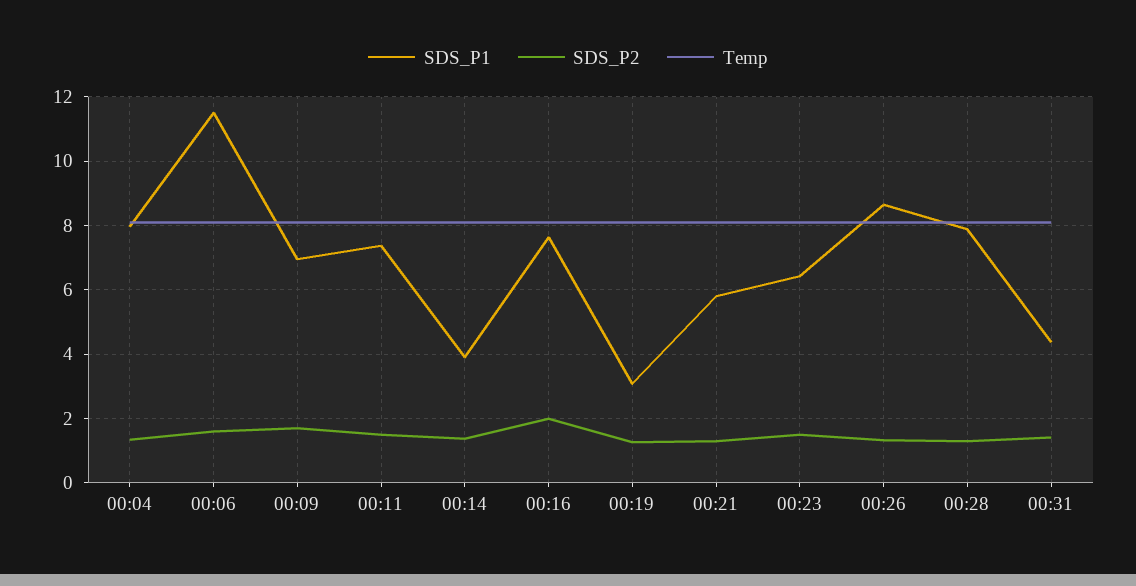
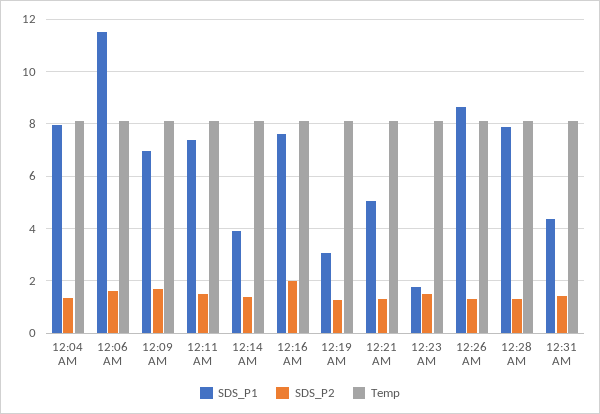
SDS_P1, 00:21: 5.8 -> 5
SDS_P1, 00:23: 6.4 -> 1.75

